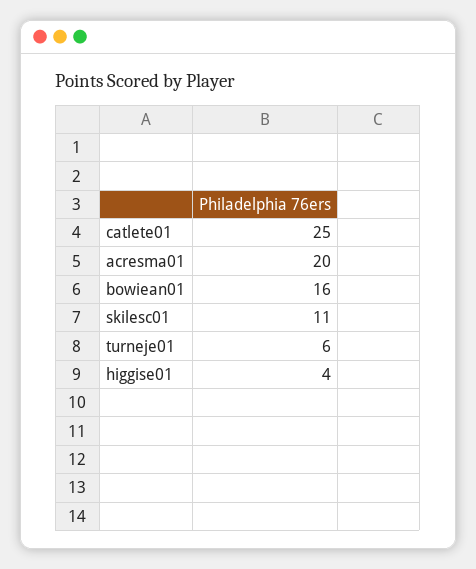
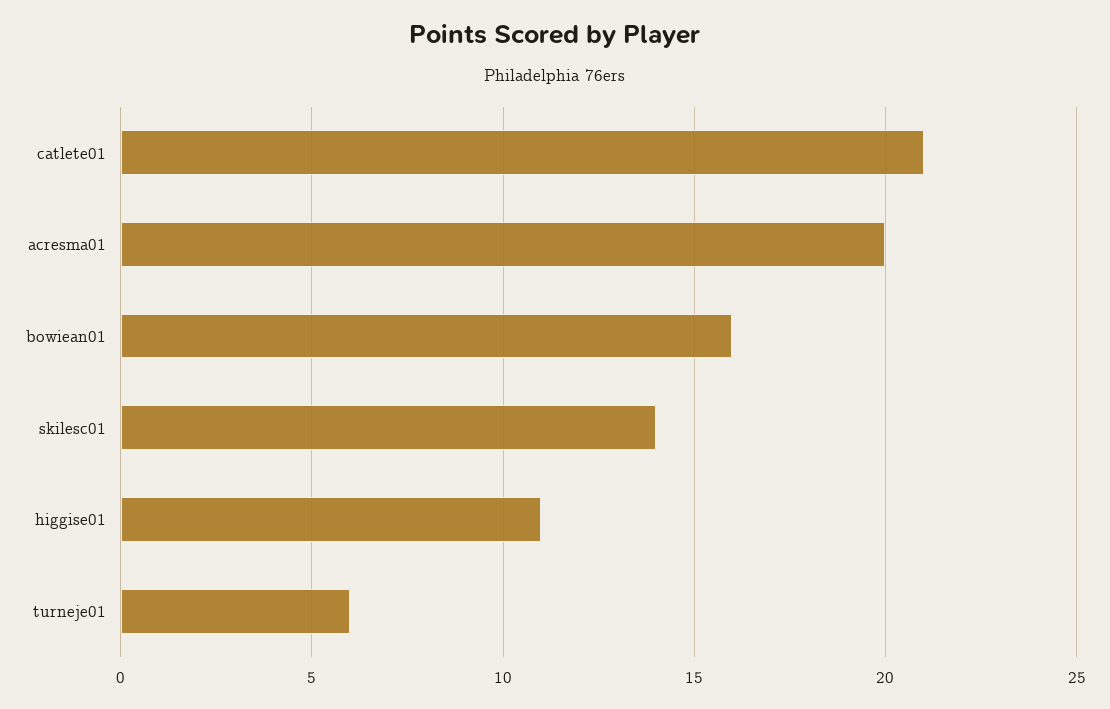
catlete01: 25 -> 21
skilesc01: 11 -> 14
higgise01: 4 -> 11

